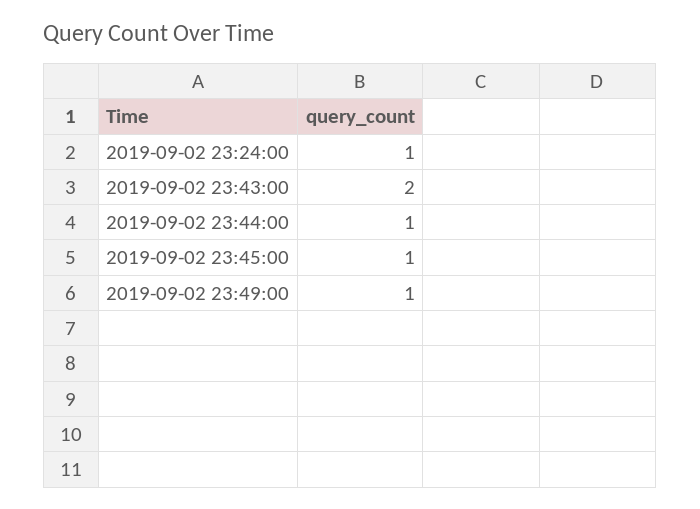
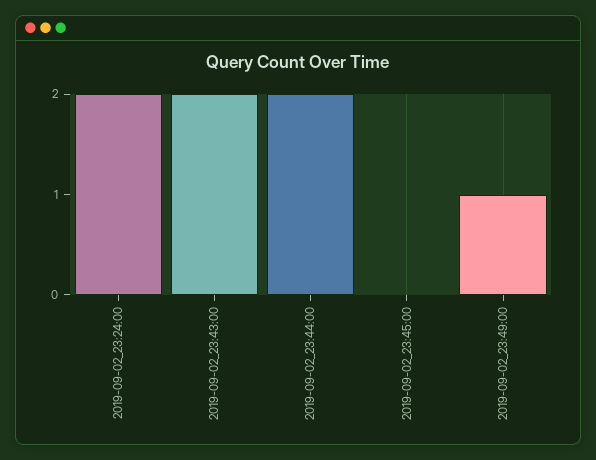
2019-09-02 23:24:00: 1 -> 2
2019-09-02 23:44:00: 1 -> 2
2019-09-02 23:45:00: 1 -> 0

